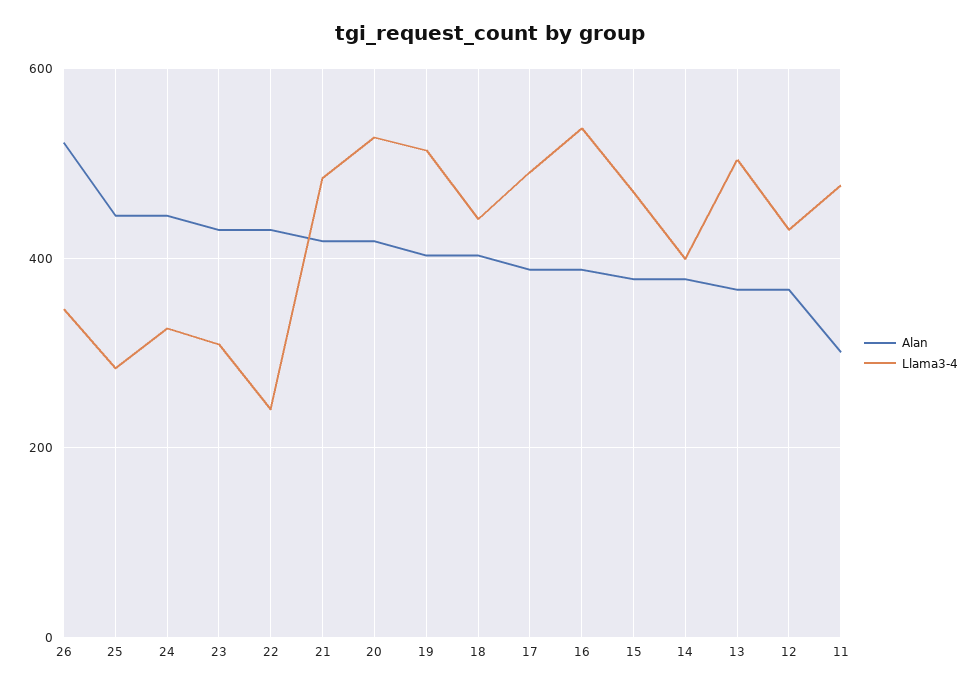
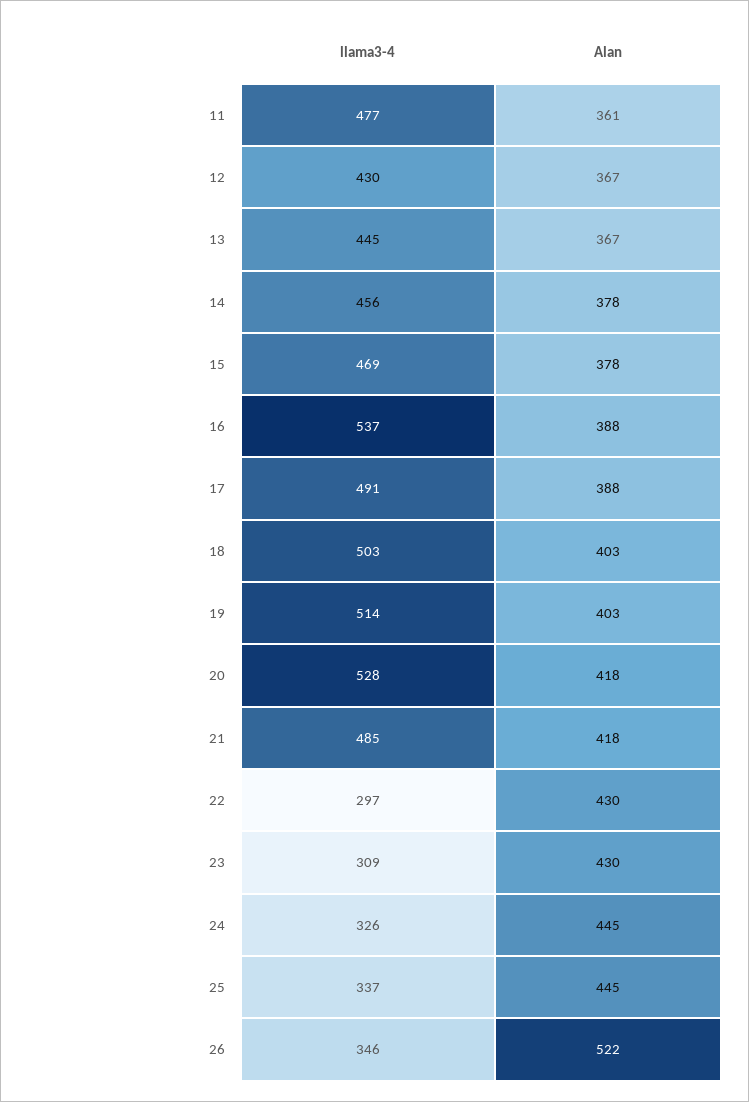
Llama3-4, 25: 280 -> 337
Llama3-4, 22: 240 -> 297
Llama3-4, 18: 440 -> 503
Llama3-4, 14: 400 -> 456
Llama3-4, 13: 500 -> 445
Alan, 11: 300 -> 361

